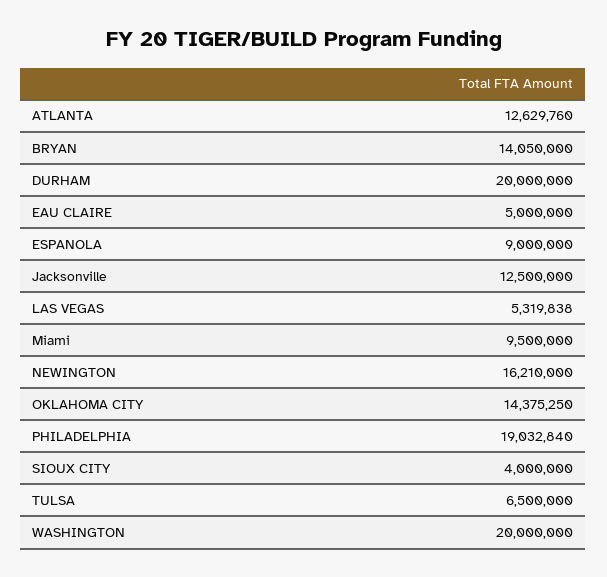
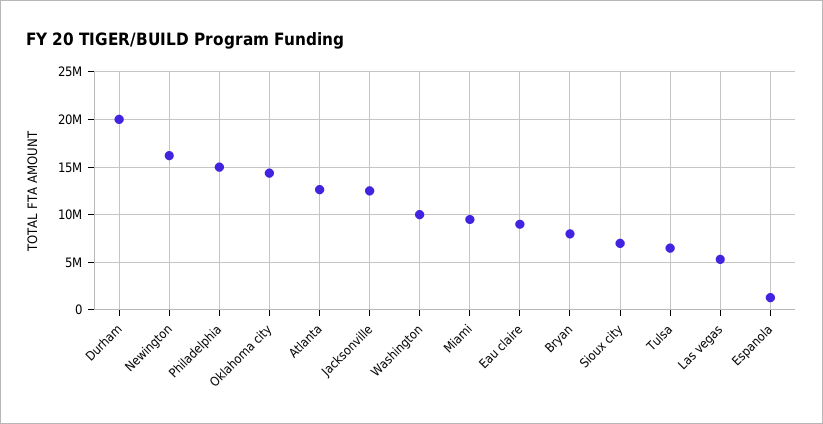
BRYAN: 14050000 -> 8000000
EAU CLAIRE: 5000000 -> 9000000
ESPANOLA: 9000000 -> 1000000
PHILADELPHIA: 19032840 -> 15000000
SIOUX CITY: 4000000 -> 7000000
WASHINGTON: 20000000 -> 10000000

